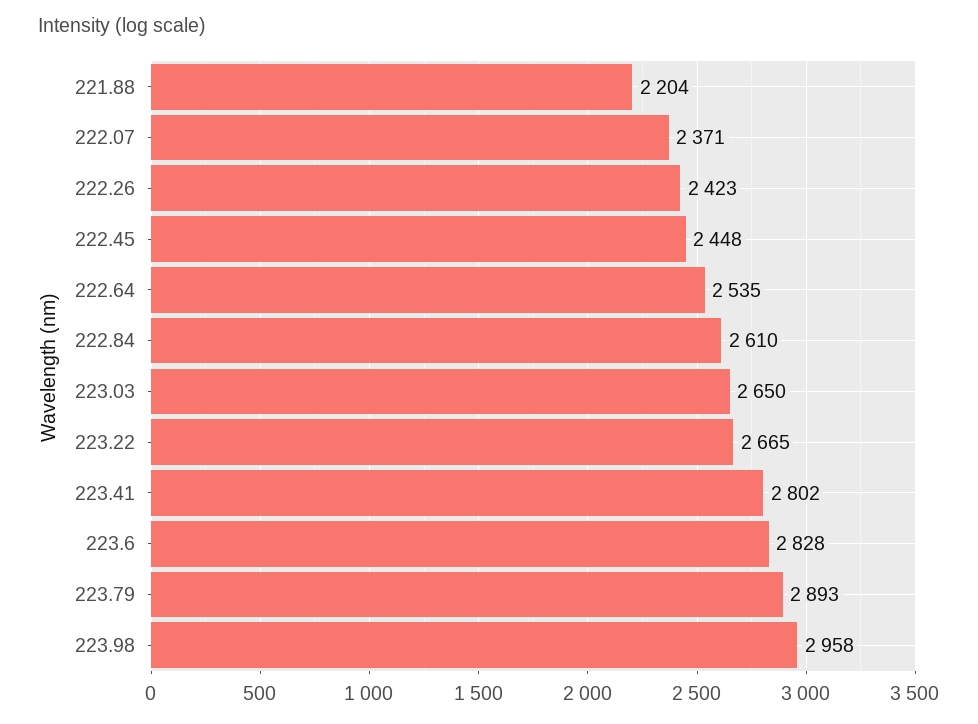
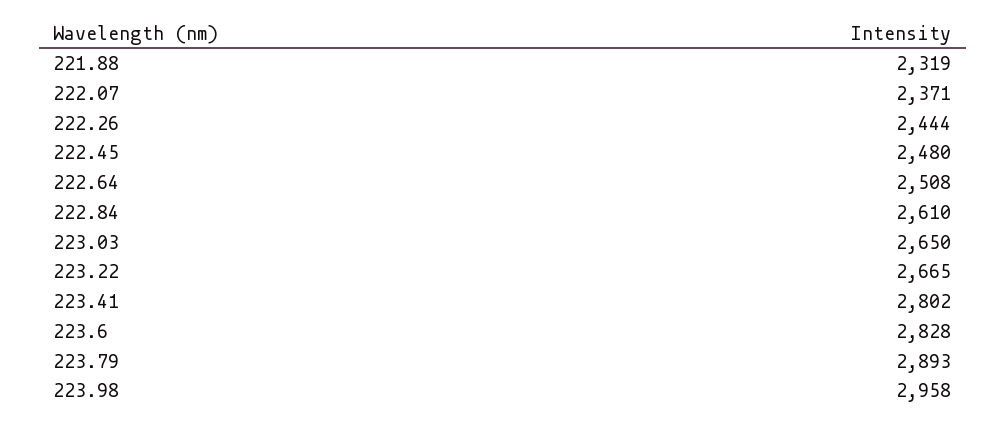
221.88: 2204 -> 2319
222.26: 2423 -> 2444
222.45: 2448 -> 2480
222.64: 2535 -> 2508

